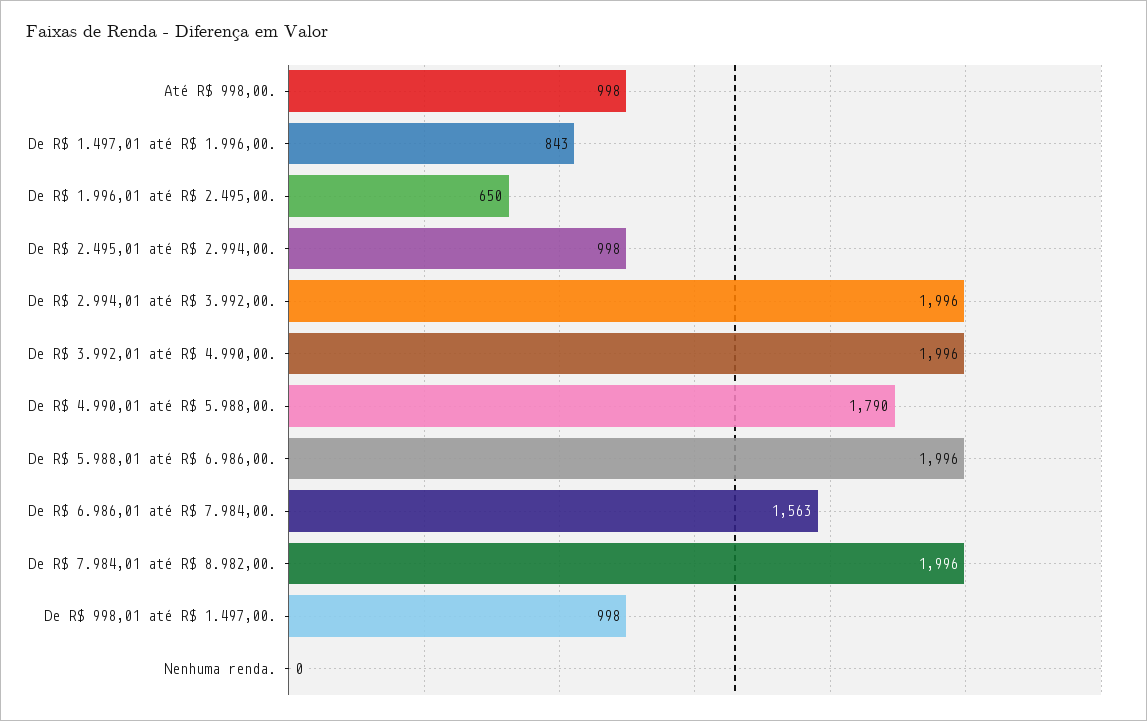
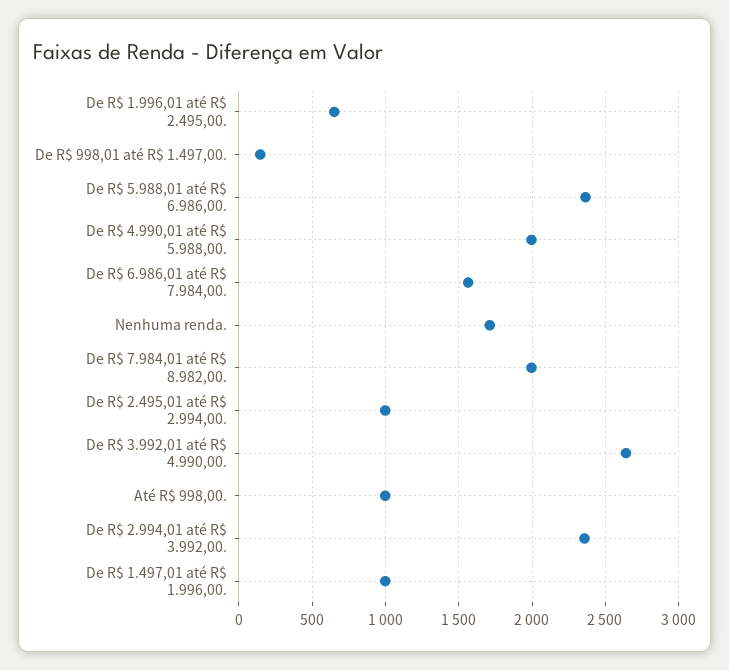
De R$ 1.497,01 até R$ 1.996,00.: 843 -> 1000
De R$ 2.994,01 até R$ 3.992,00.: 1996 -> 2350
De R$ 3.992,01 até R$ 4.990,00.: 1996 -> 2650
De R$ 4.990,01 até R$ 5.988,00.: 1790 -> 2000
De R$ 5.988,01 até R$ 6.986,00.: 1996 -> 2350
De R$ 998,01 até R$ 1.497,00.: 998 -> 150
Nenhuma renda.: 0 -> 1700

